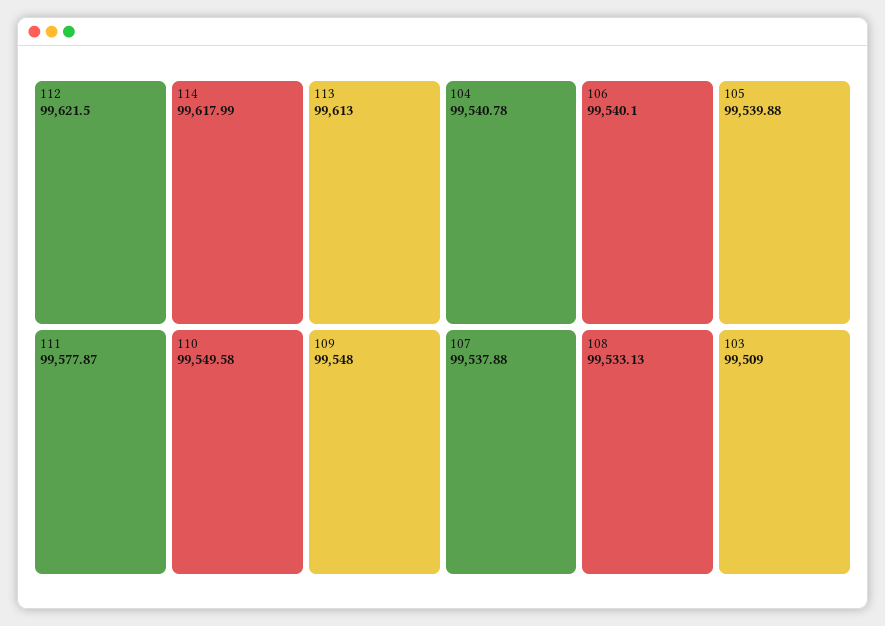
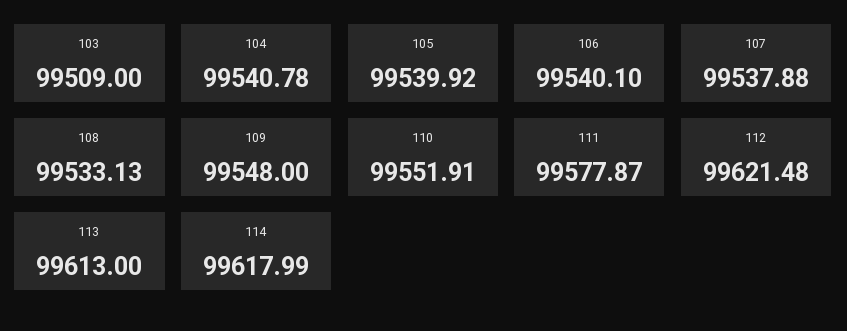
112: 99621.5 -> 99621.48
110: 99549.58 -> 99551.91
105: 99539.88 -> 99539.92

